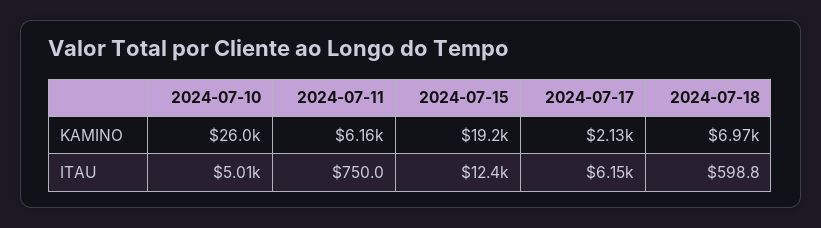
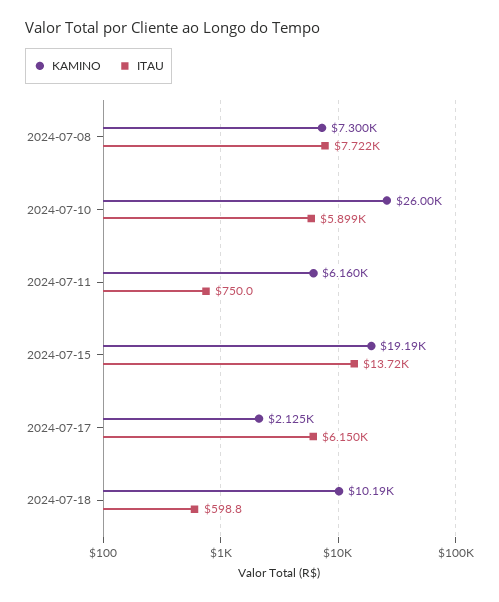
KAMINO, 2024-07-18: 6970 -> 10190
ITAU, 2024-07-10: 5010 -> 5899
ITAU, 2024-07-15: 12400 -> 13720
KAMINO, 2024-07-08: none -> 7300
ITAU, 2024-07-08: none -> 7722

